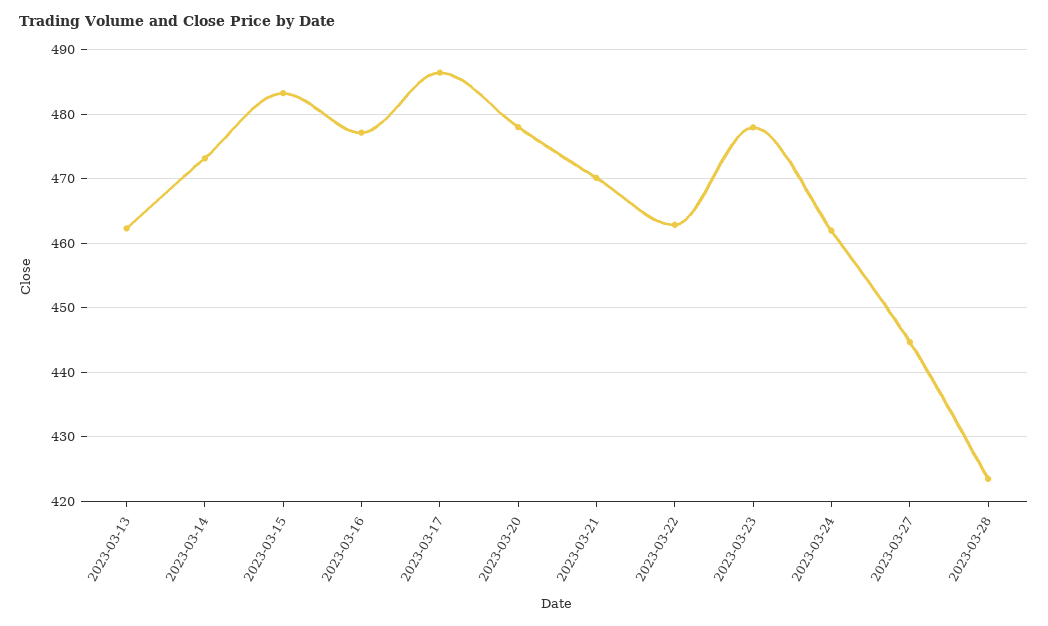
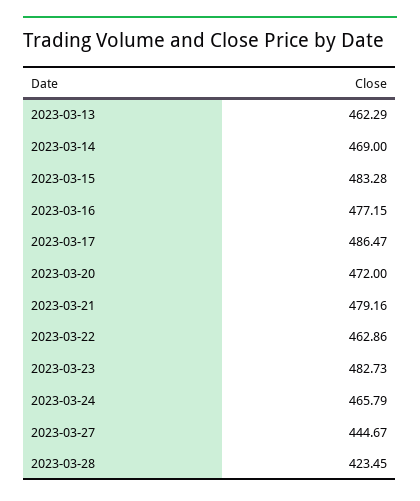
2023-03-14: 473 -> 469
2023-03-20: 478 -> 472
2023-03-21: 470 -> 479.16
2023-03-23: 478 -> 482.73
2023-03-24: 462 -> 465.79

